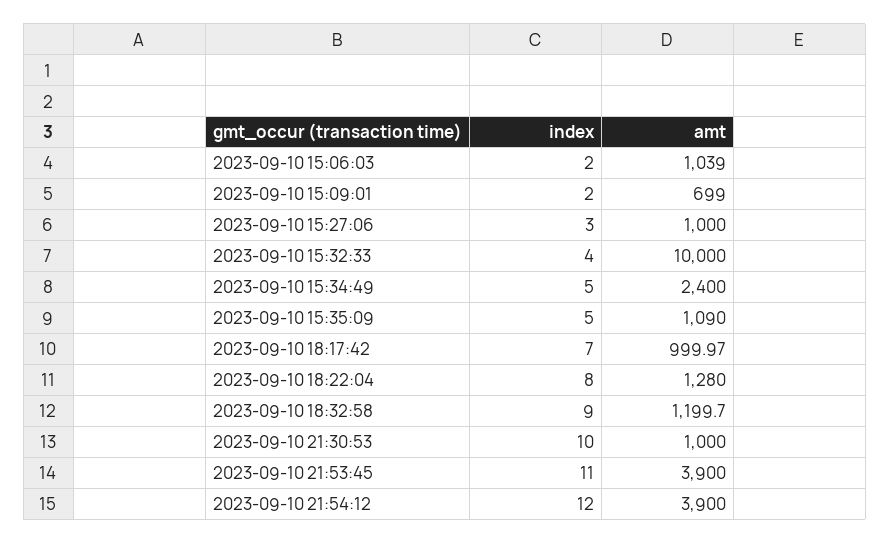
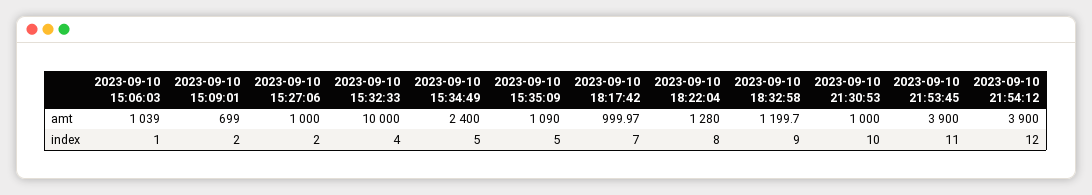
index, 2023-09-10 15:06:03: 2 -> 1
index, 2023-09-10 15:27:06: 3 -> 2

